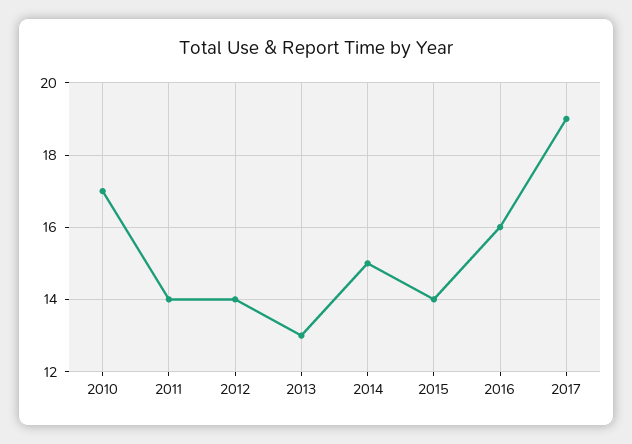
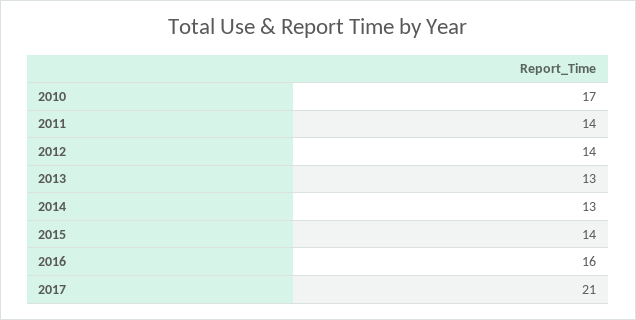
2014: 15 -> 13
2017: 19 -> 21

